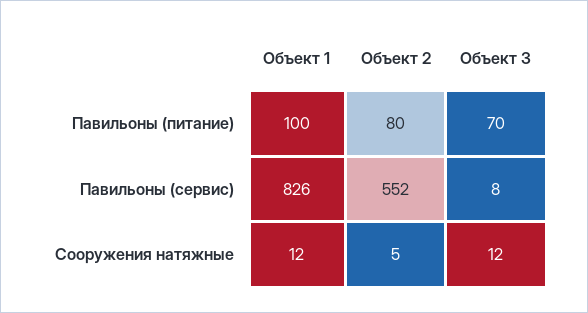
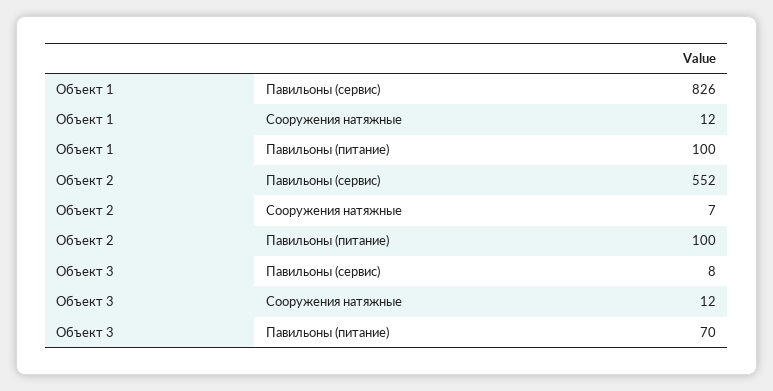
Объект 2, Павильоны (питание): 80 -> 100
Объект 2, Сооружения натяжные: 5 -> 7

